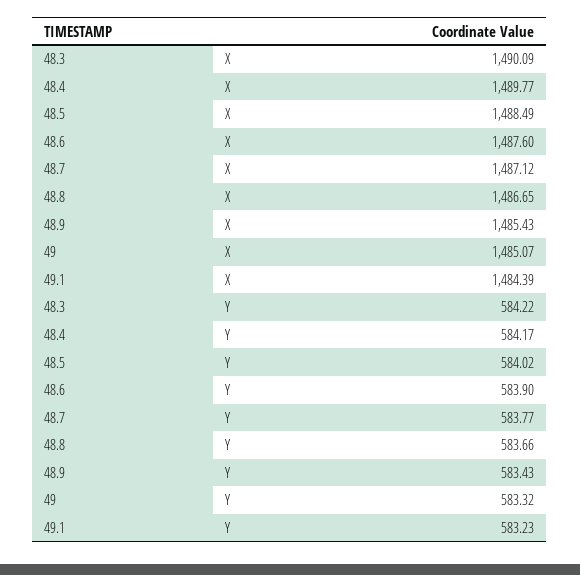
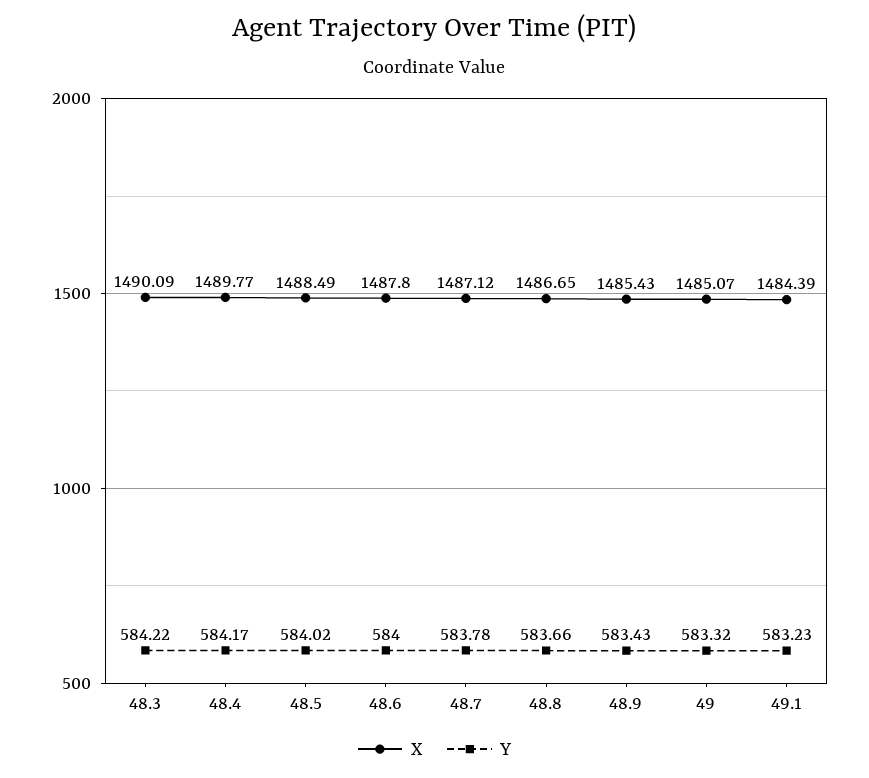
X, 48.6: 1487.6 -> 1487.8
Y, 48.6: 583.9 -> 584
Y, 48.7: 583.77 -> 583.78

